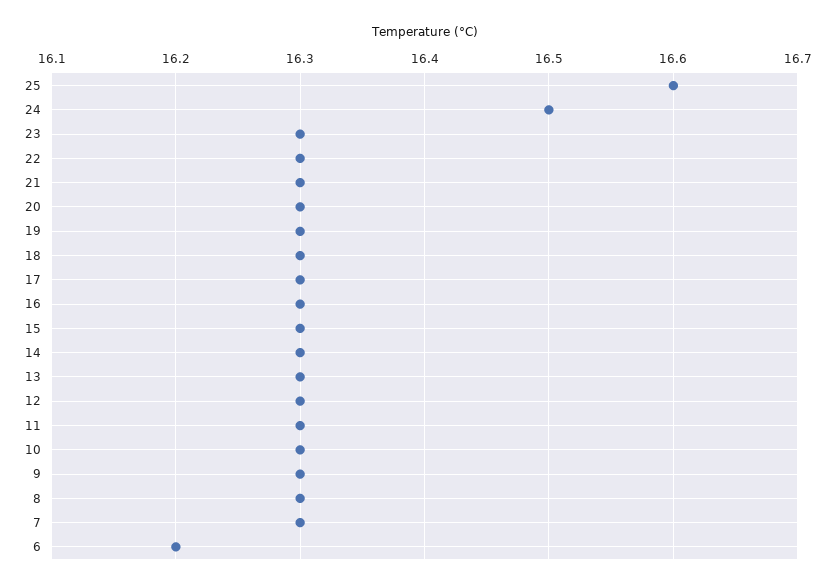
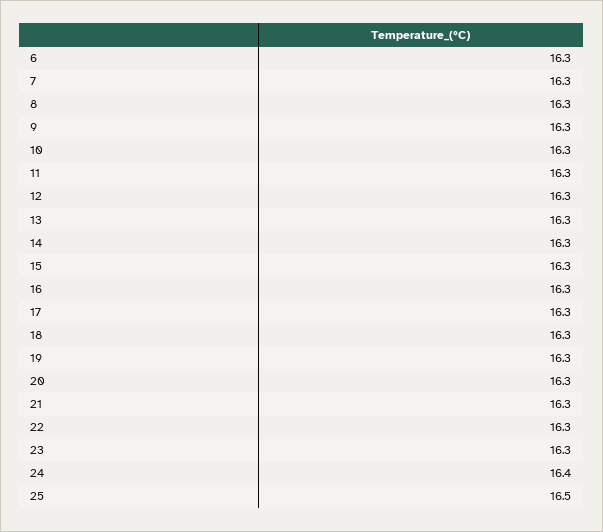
25: 16.6 -> 16.5
24: 16.5 -> 16.4
6: 16.2 -> 16.3

